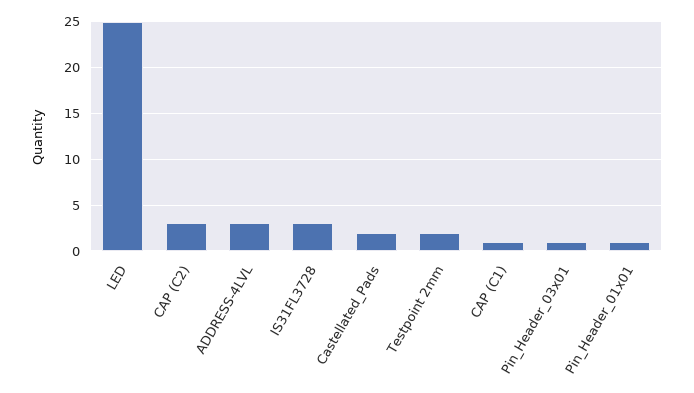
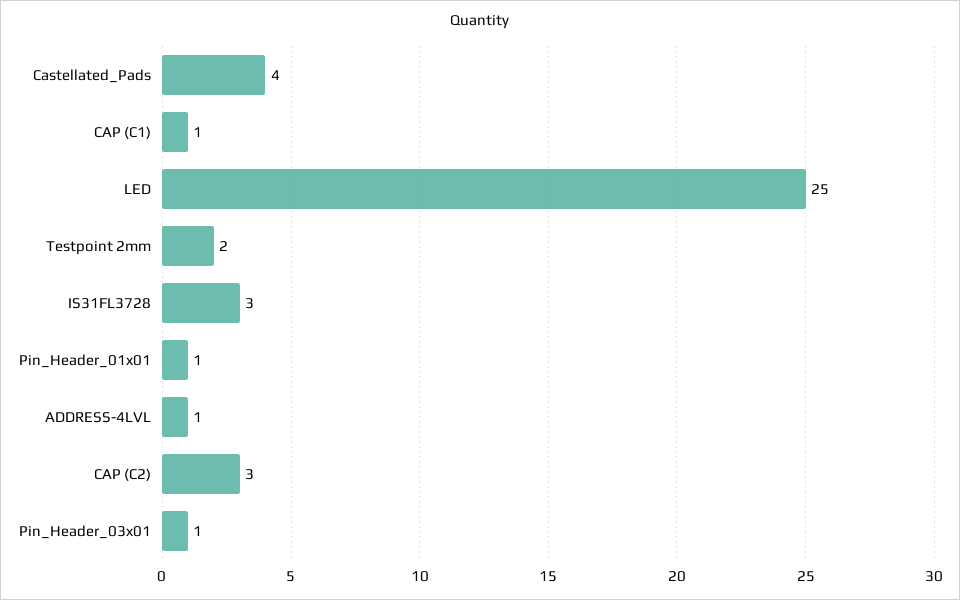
ADDRESS-4LVL: 3 -> 1
Castellated_Pads: 2 -> 4

